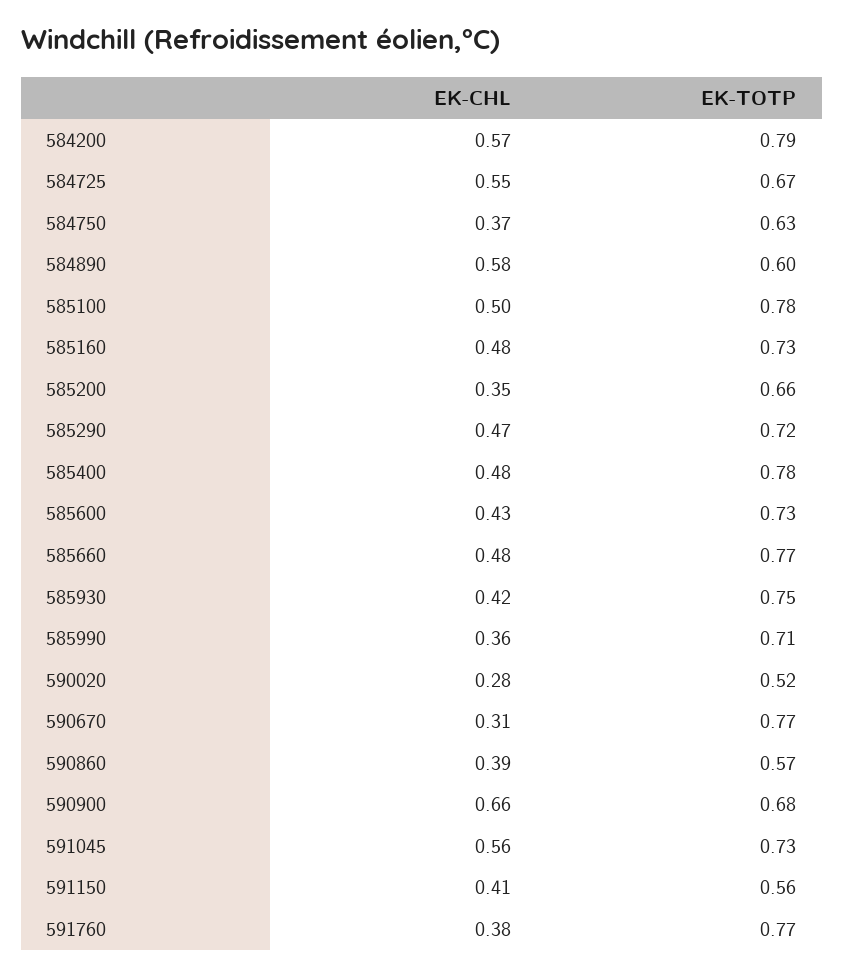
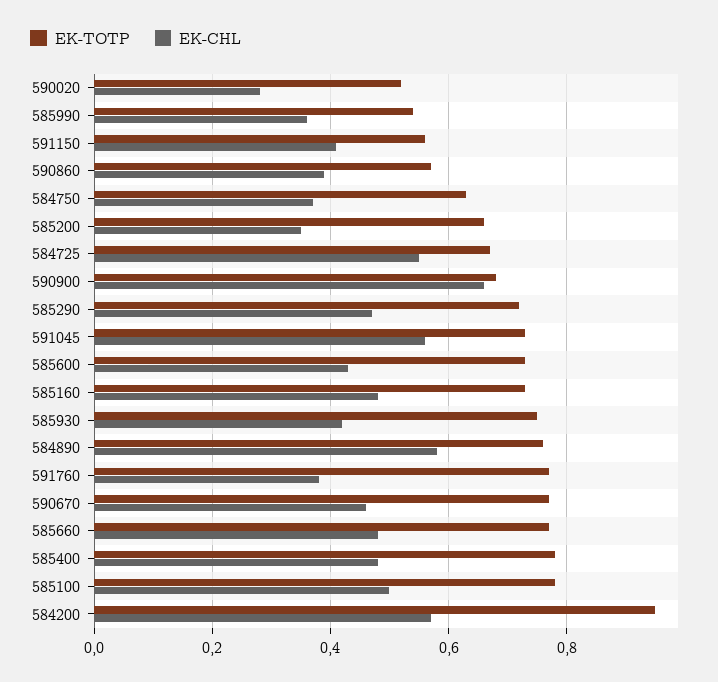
EK-TOTP, 584200: 0.79 -> 0.95
EK-TOTP, 584890: 0.6 -> 0.75
EK-TOTP, 585990: 0.71 -> 0.55
EK-CHL, 590670: 0.31 -> 0.45

